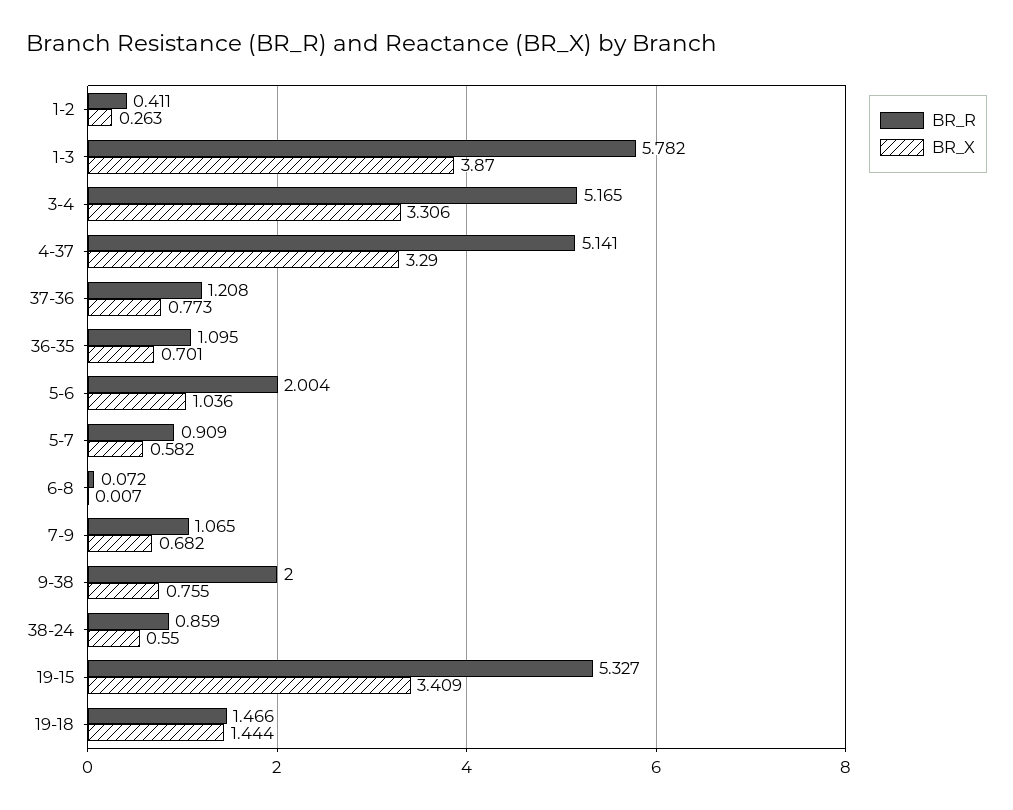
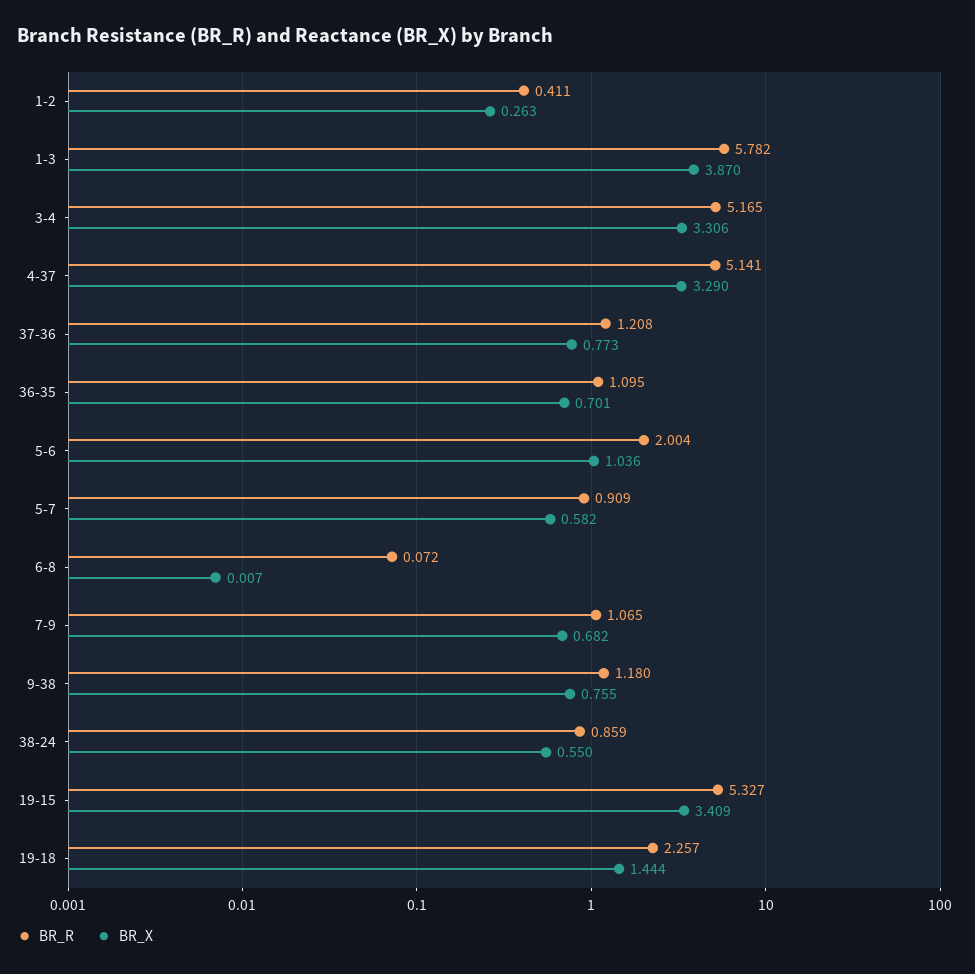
BR_R, 9-38: 2 -> 1.18
BR_R, 19-18: 1.466 -> 2.257

